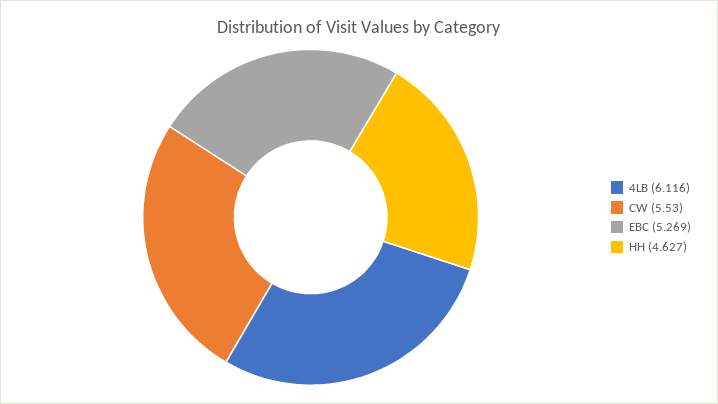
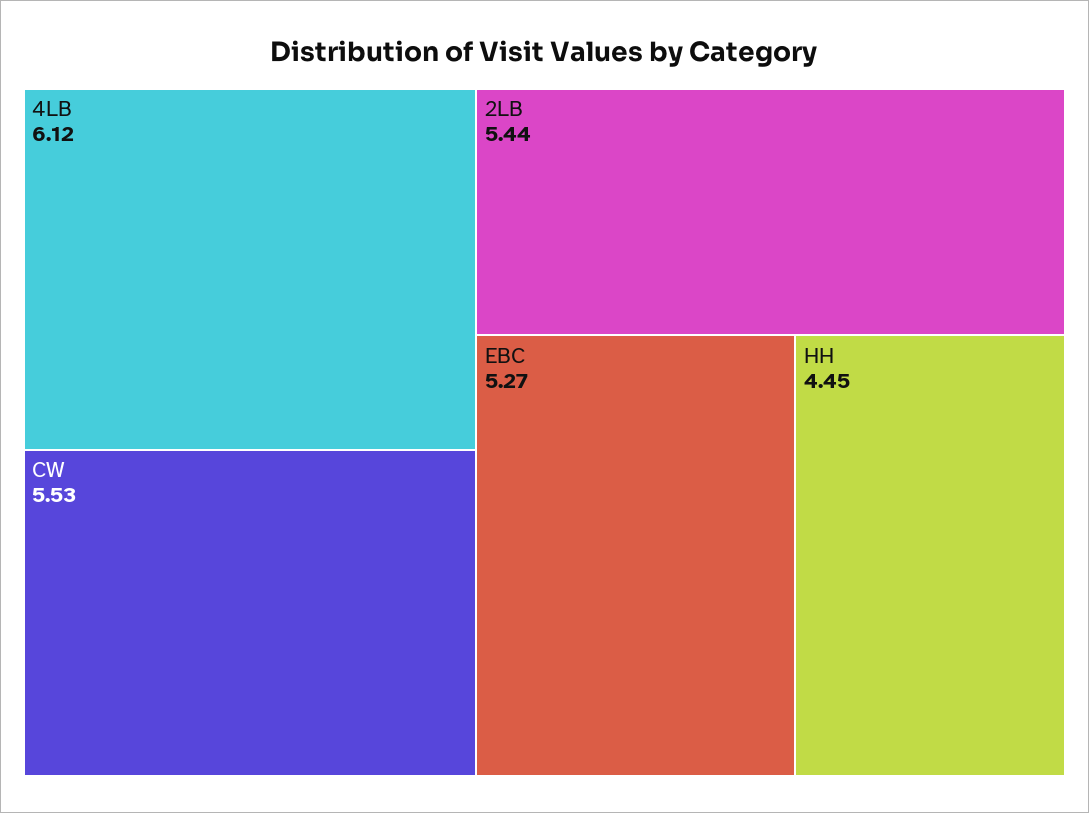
HH: 4.627 -> 4.45
2LB: none -> 5.44

